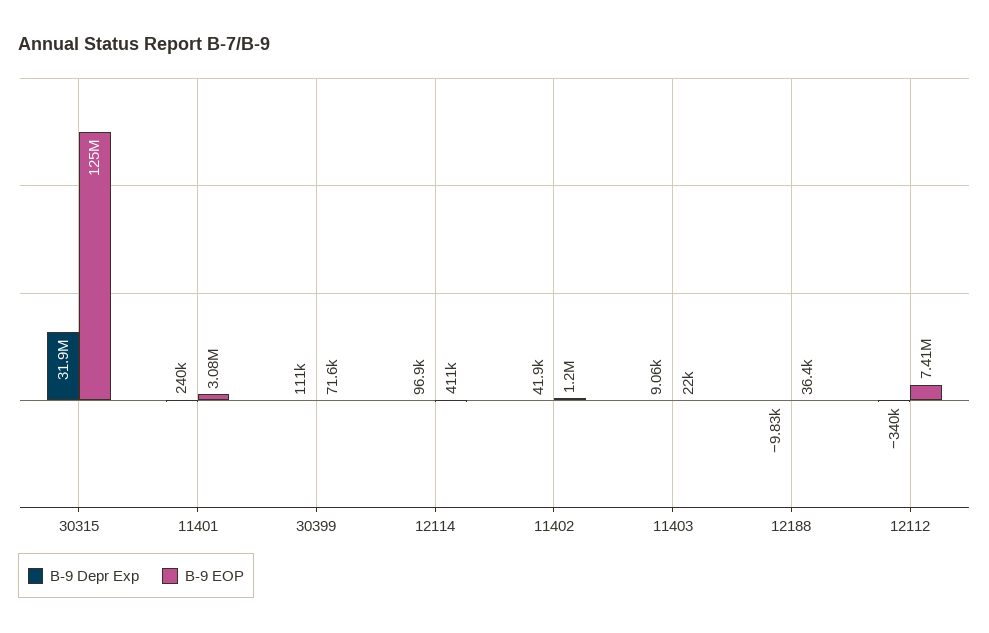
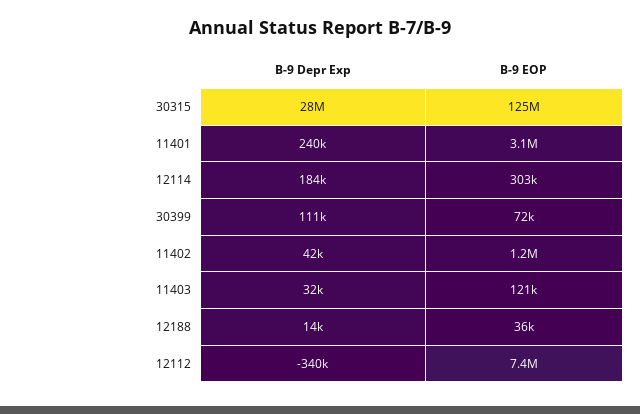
B-9 Depr Exp, 30315: 31900000 -> 28000000
B-9 Depr Exp, 12114: 96900 -> 184000
B-9 EOP, 12114: 411000 -> 303000
B-9 Depr Exp, 11403: 9060 -> 32000
B-9 EOP, 11403: 22000 -> 121000
B-9 Depr Exp, 12188: -9830 -> 14000

